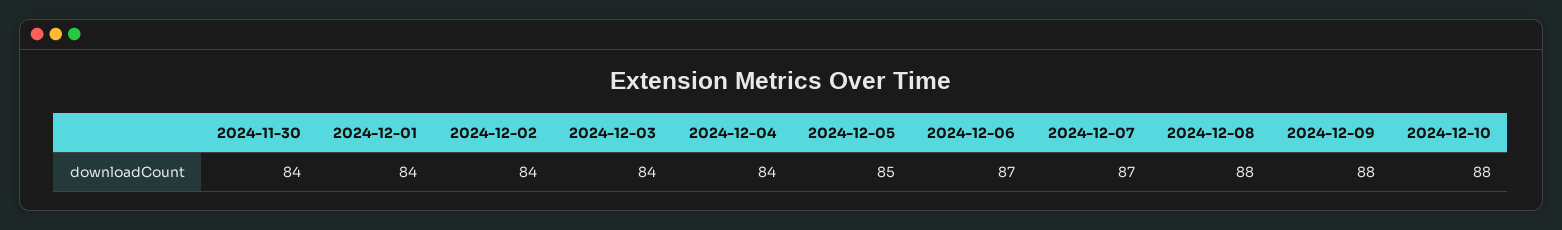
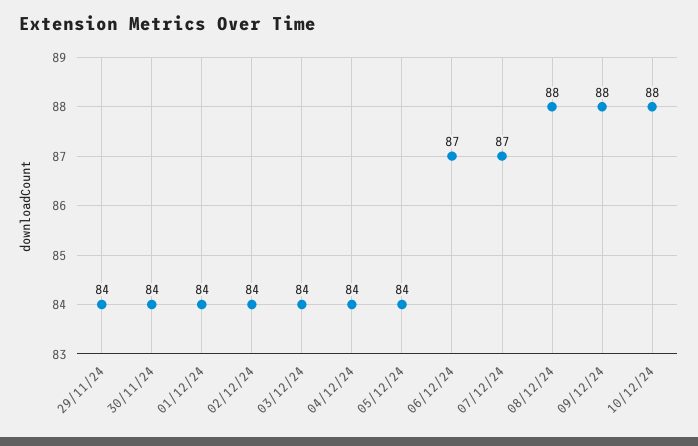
2024-12-05: 85 -> 84
29/11/24: none -> 84

